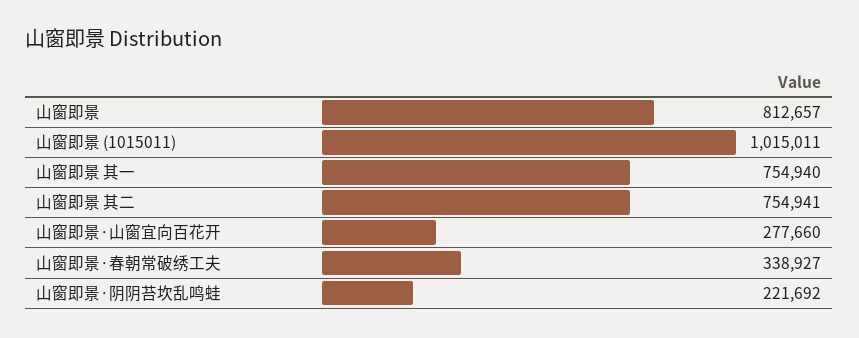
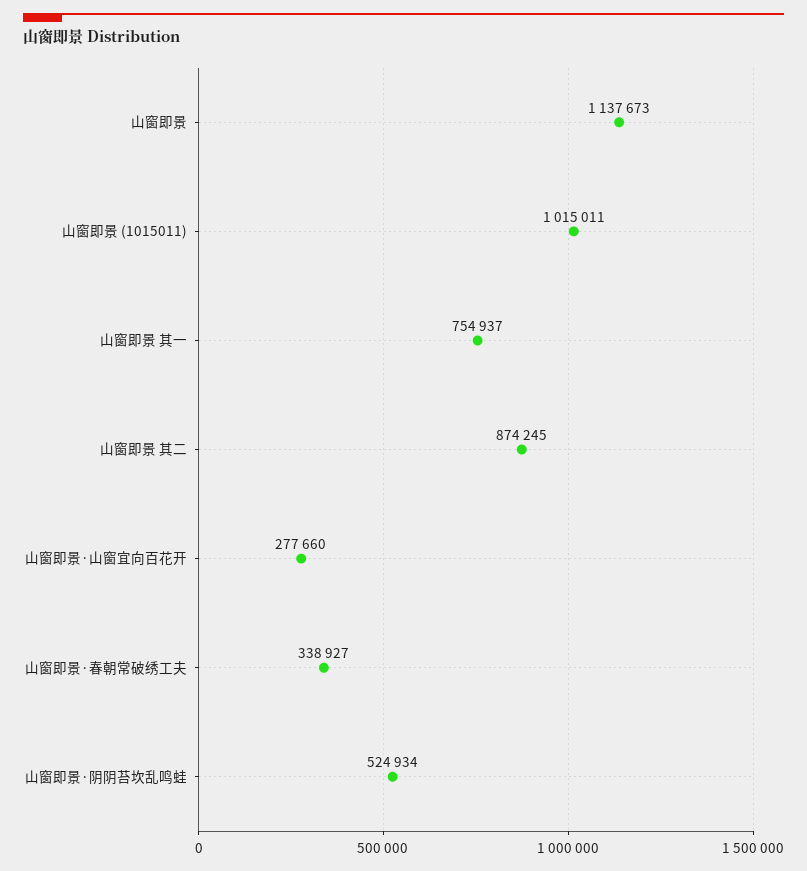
山窗即景: 812657 -> 1137673
山窗即景 其一: 754940 -> 754937
山窗即景 其二: 754941 -> 874245
山窗即景·阴阴苔坎乱鸣蛙: 221692 -> 524934

